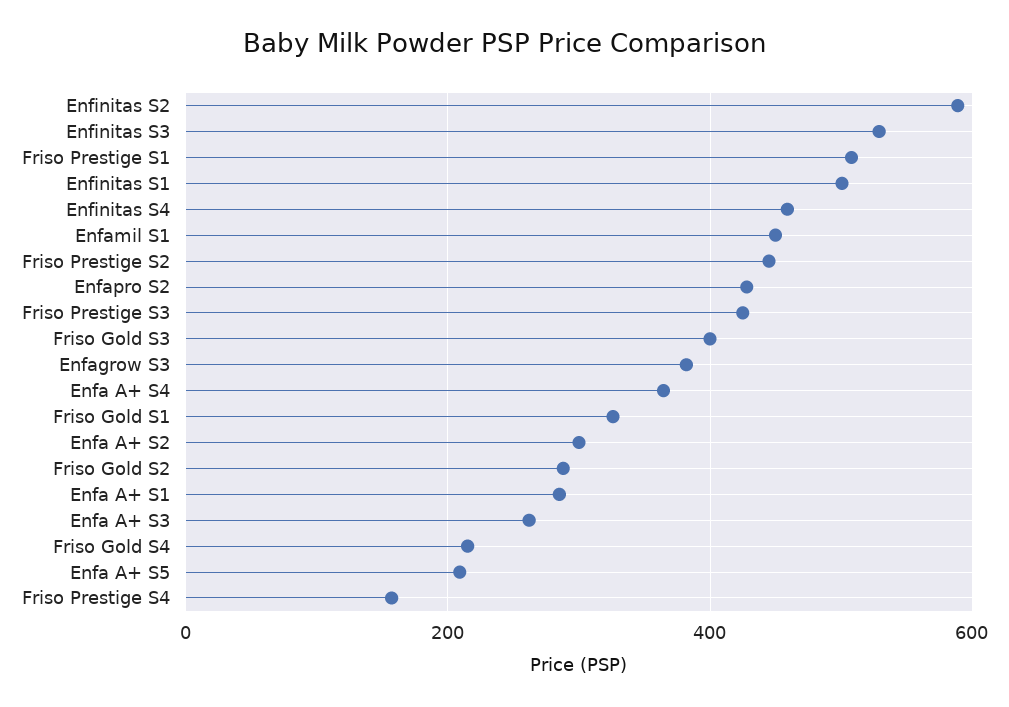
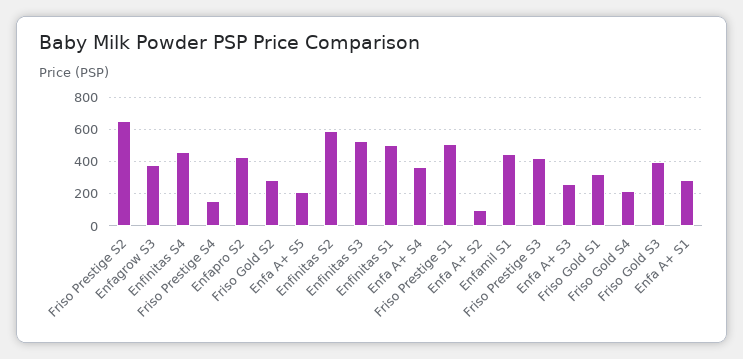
Friso Prestige S2: 440 -> 650
Enfa A+ S2: 300 -> 100

